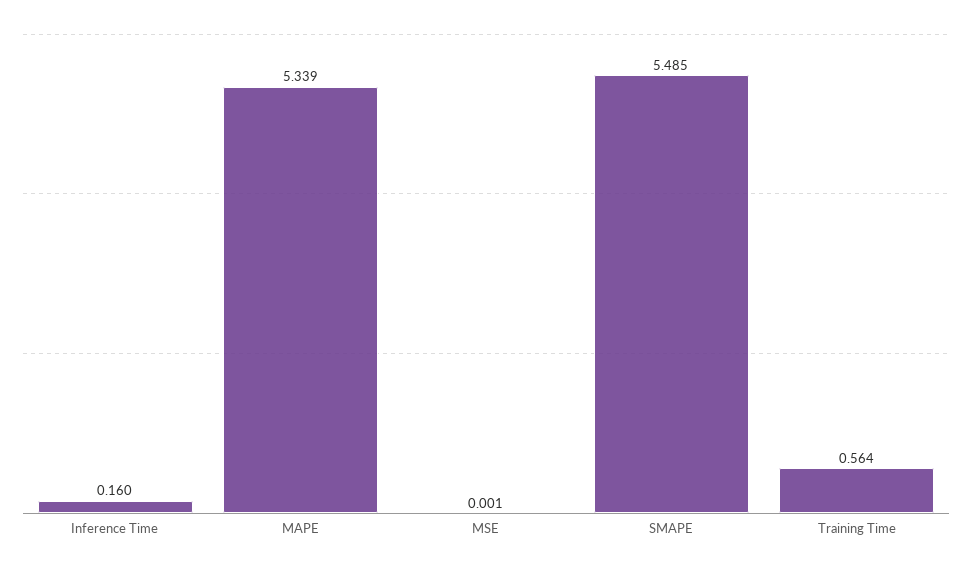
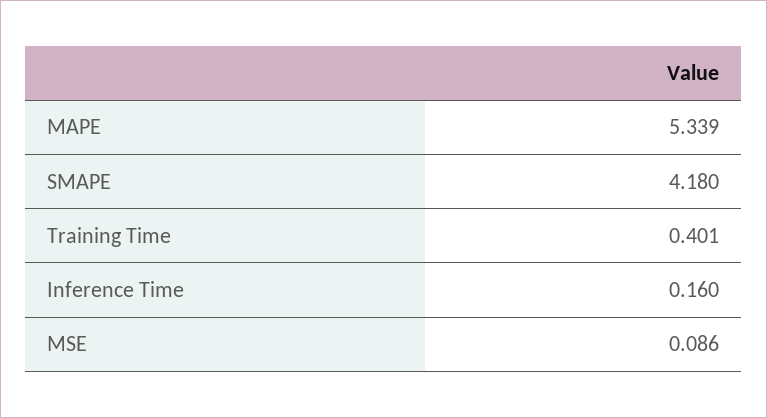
MSE: 0.001 -> 0.086
SMAPE: 5.485 -> 4.18
Training Time: 0.564 -> 0.401

